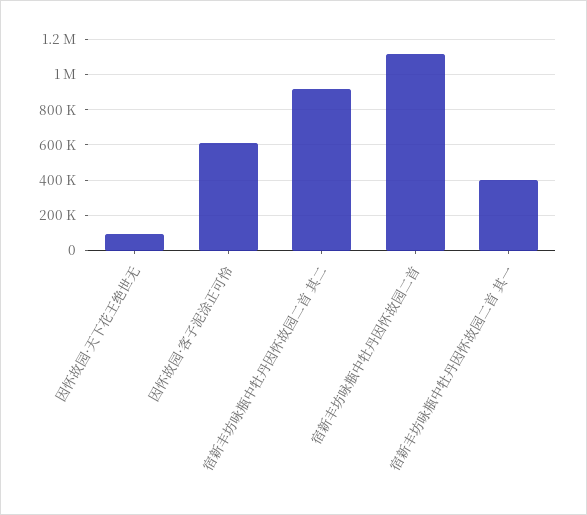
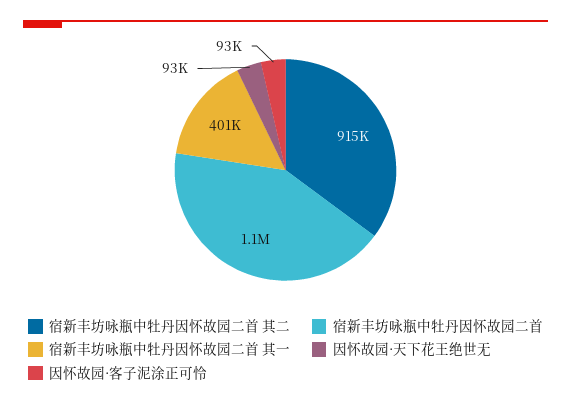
因怀故园·客子泥涂正可怜: 600000 -> 93000

